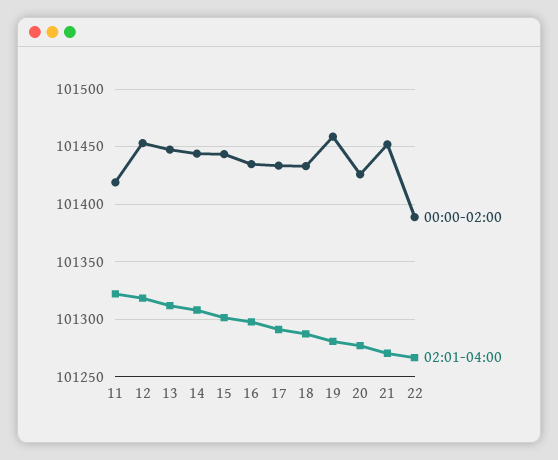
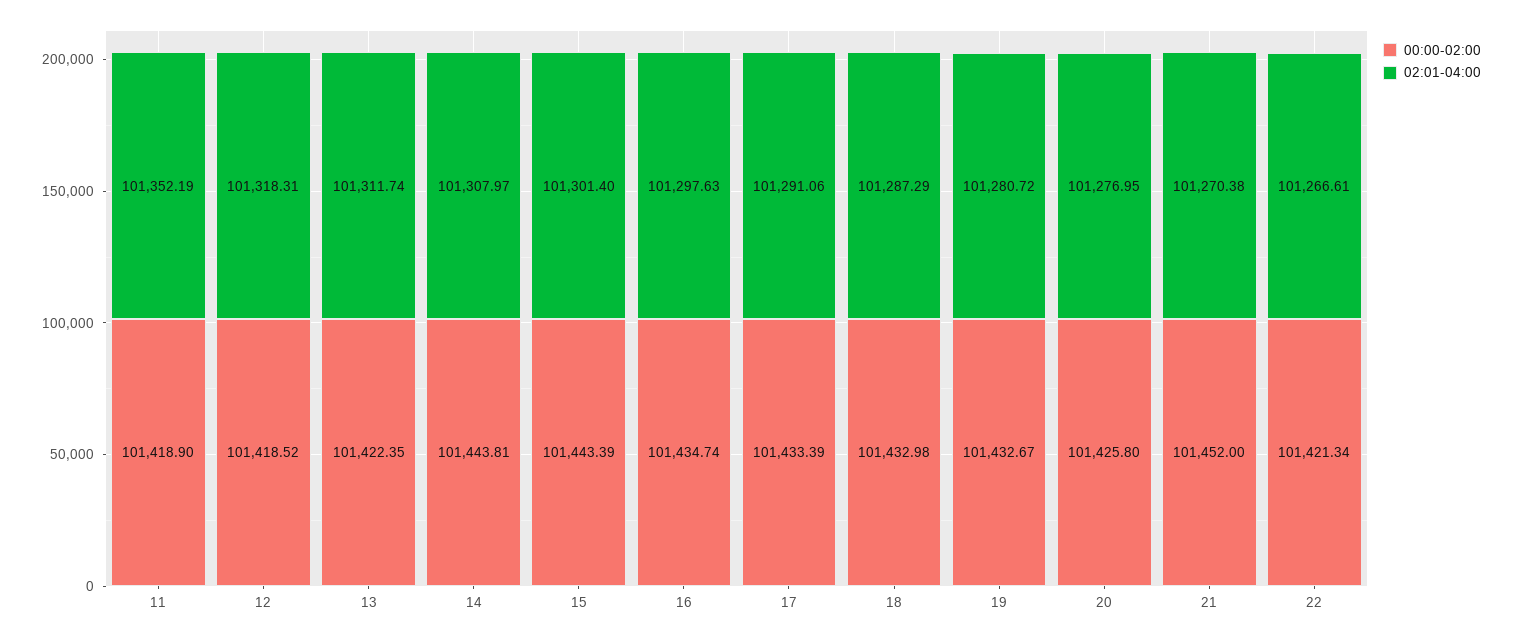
02:01-04:00, 11: 101320 -> 101352.19
00:00-02:00, 12: 101450 -> 101418.52
00:00-02:00, 13: 101450 -> 101422.35
00:00-02:00, 19: 101460 -> 101432.67
00:00-02:00, 22: 101390 -> 101421.34

